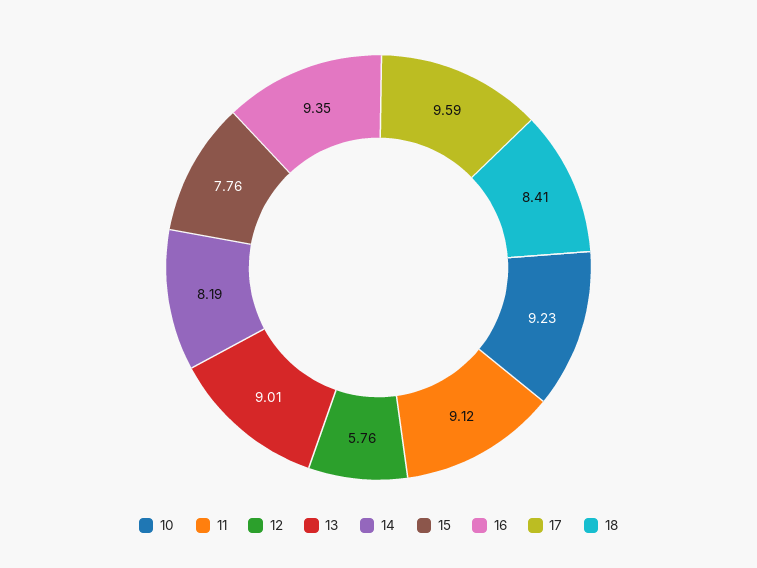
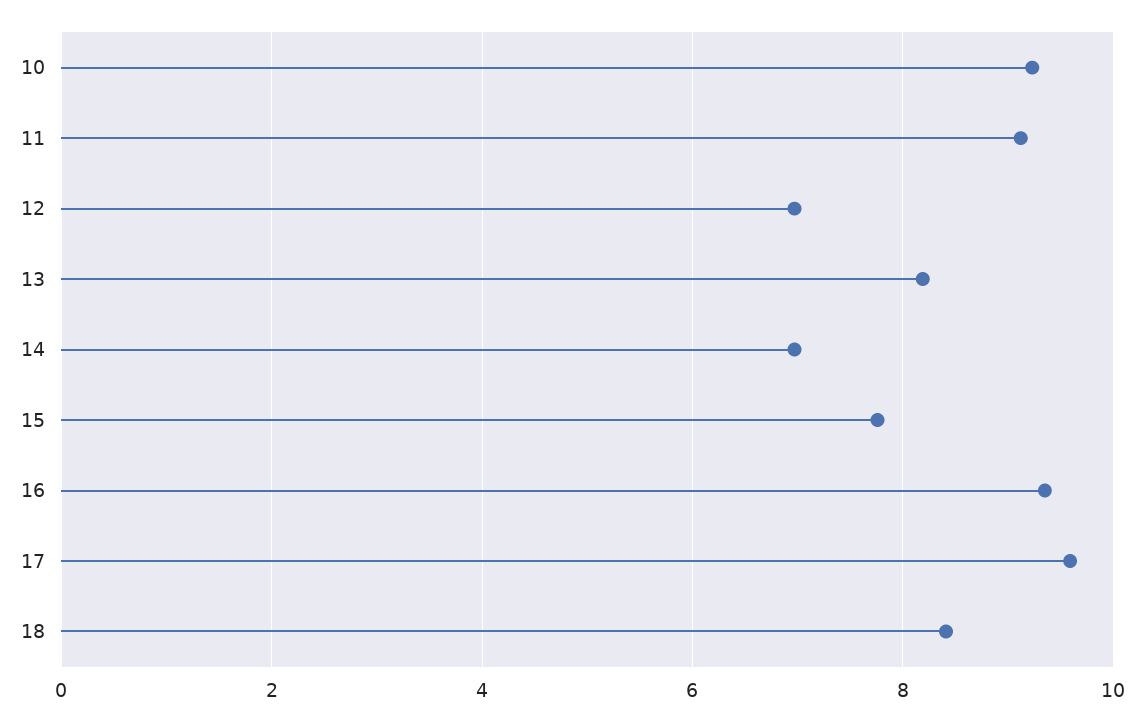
12: 5.76 -> 7
13: 9.01 -> 8.2
14: 8.19 -> 7

